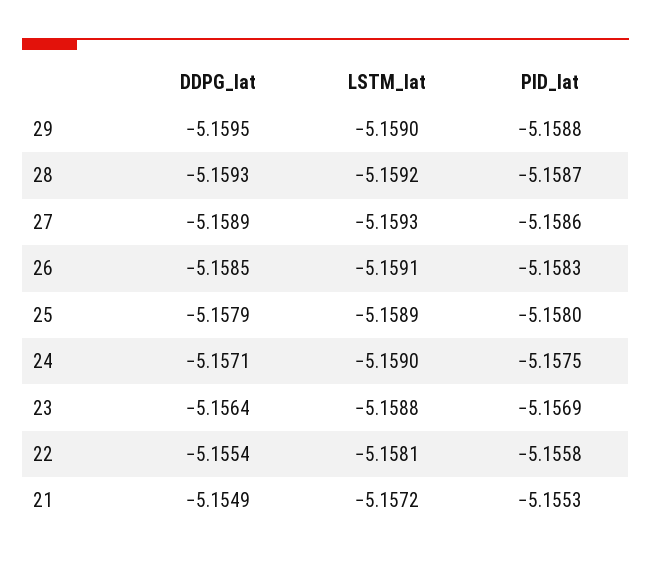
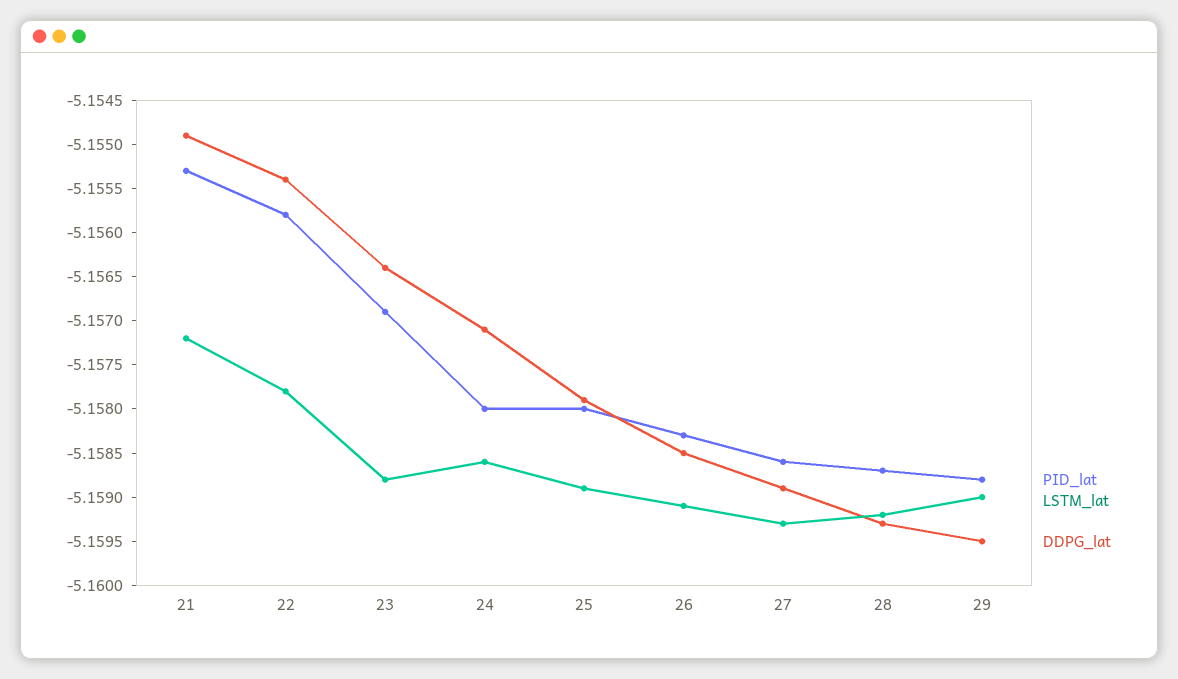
LSTM_lat, 24: -5.159 -> -5.1586
PID_lat, 24: -5.1575 -> -5.158
LSTM_lat, 22: -5.1581 -> -5.1578

